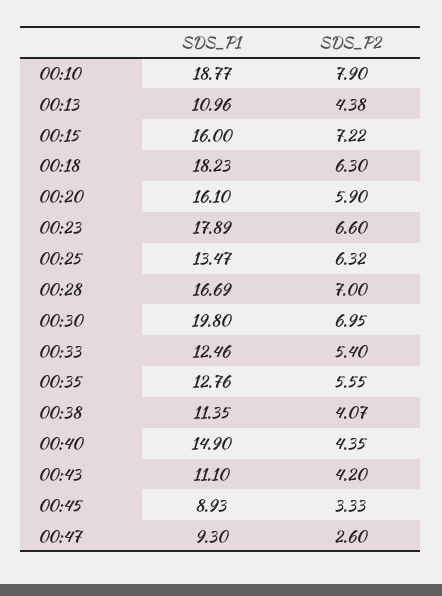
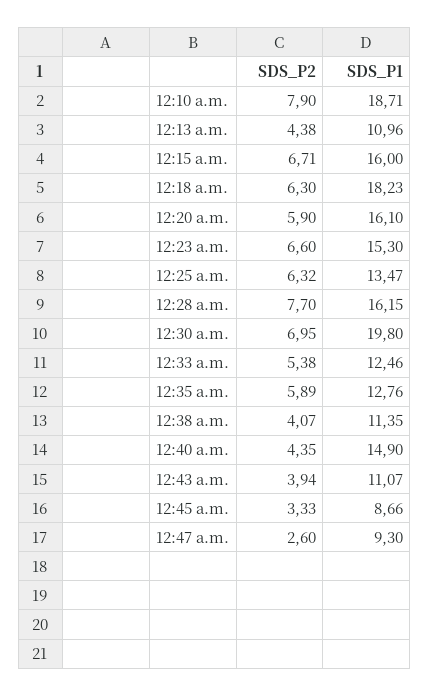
SDS_P1, 00:10: 18.77 -> 18.71
SDS_P2, 00:15: 7.22 -> 6.71
SDS_P1, 00:23: 17.89 -> 15.3
SDS_P1, 00:28: 16.69 -> 16.15
SDS_P2, 00:28: 7 -> 7.7
SDS_P2, 00:33: 5.4 -> 5.38
SDS_P2, 00:35: 5.55 -> 5.89
SDS_P1, 00:43: 11.1 -> 11.07
SDS_P2, 00:43: 4.2 -> 3.94
SDS_P1, 00:45: 8.93 -> 8.66

